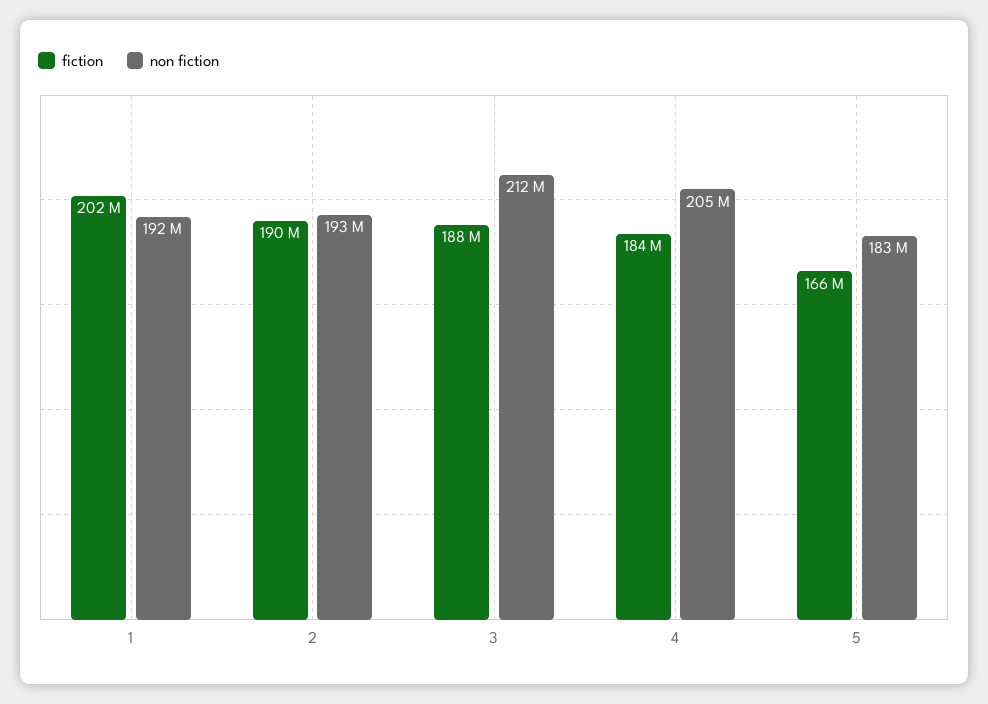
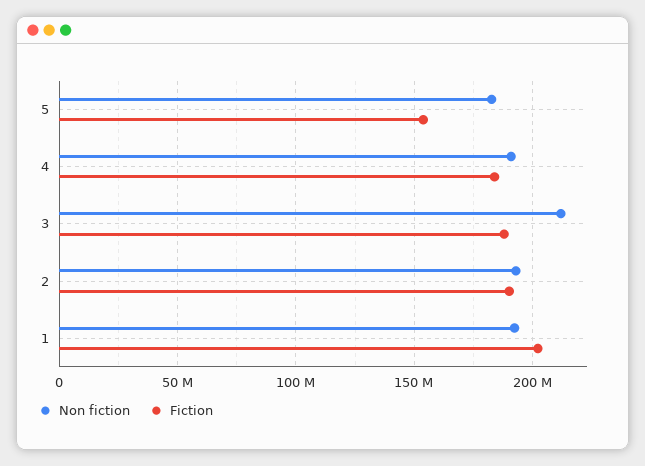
non fiction, 4: 205000000 -> 190000000
fiction, 5: 166000000 -> 155000000

